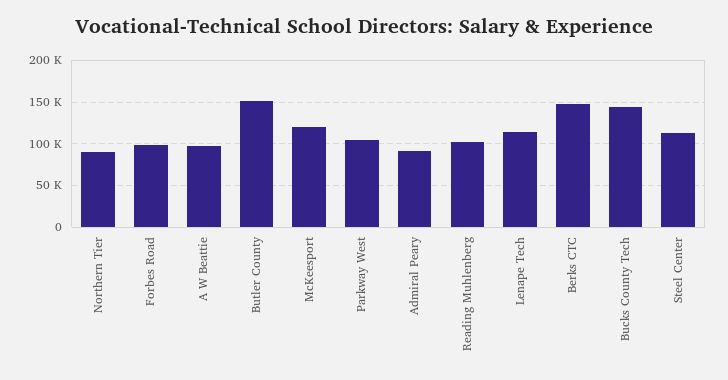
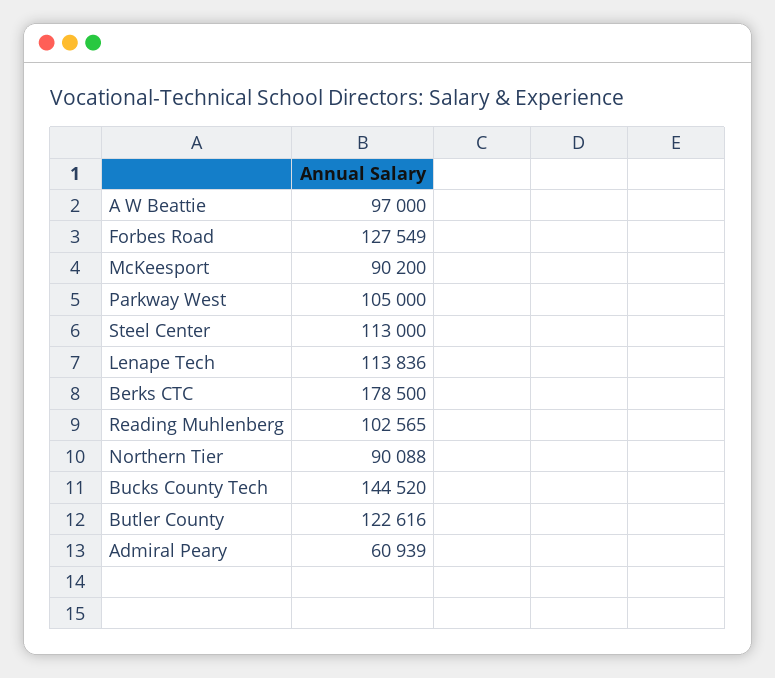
Forbes Road: 100000 -> 127549
Butler County: 150000 -> 122616
McKeesport: 120000 -> 90200
Admiral Peary: 90000 -> 60939
Berks CTC: 150000 -> 178500

